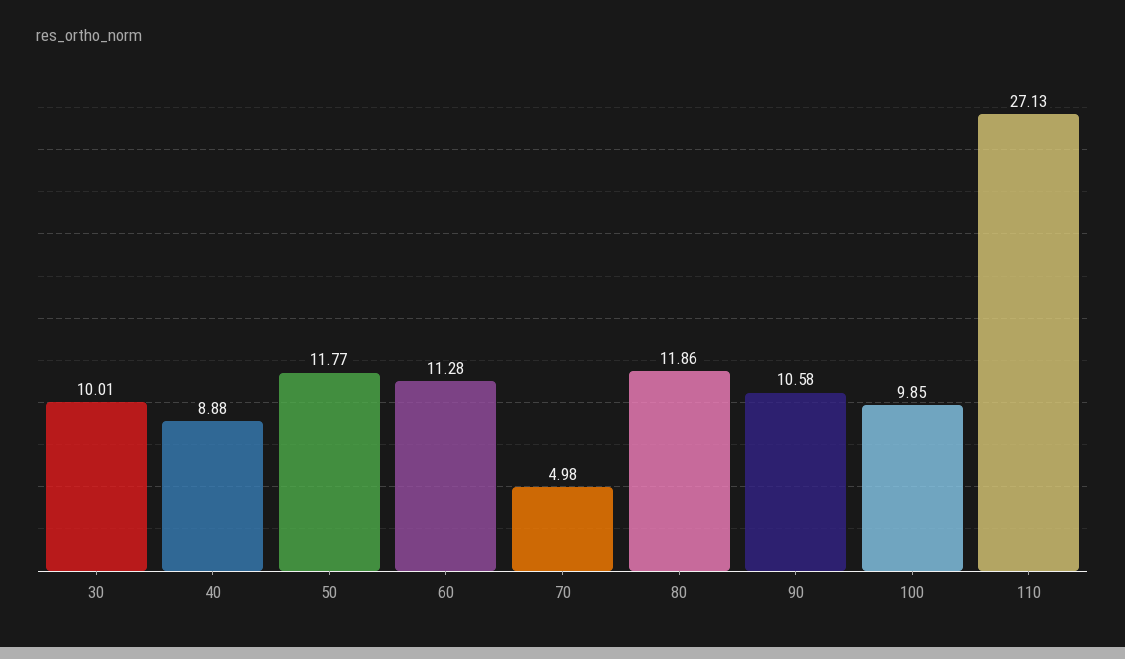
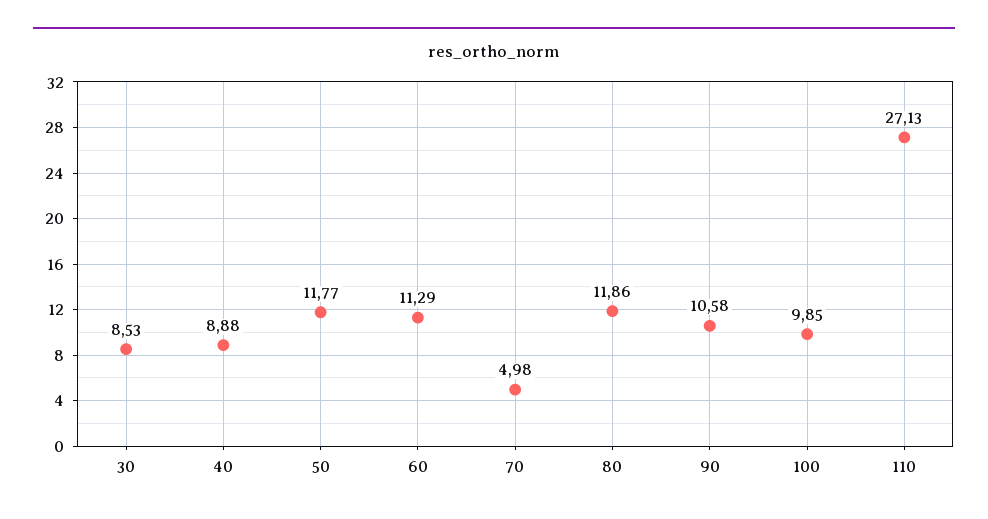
30: 10.01 -> 8.53
60: 11.28 -> 11.29

